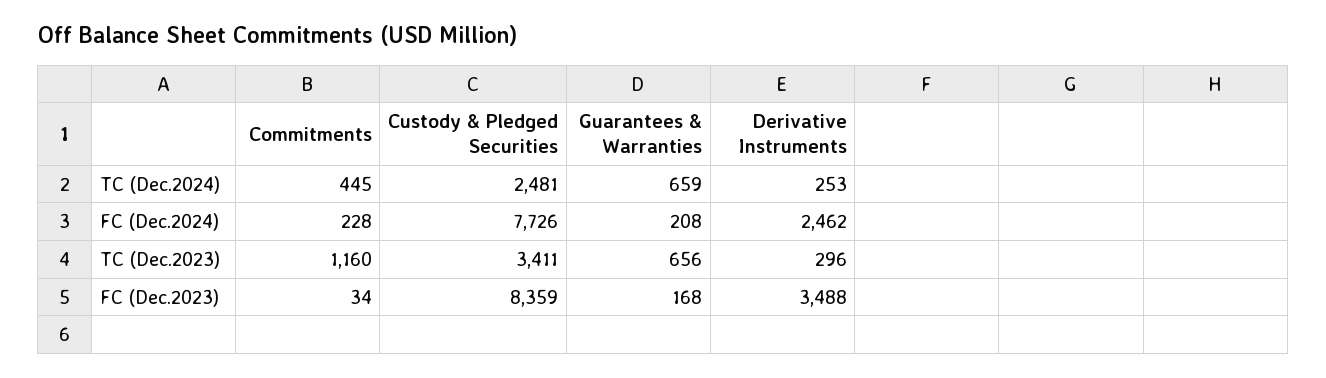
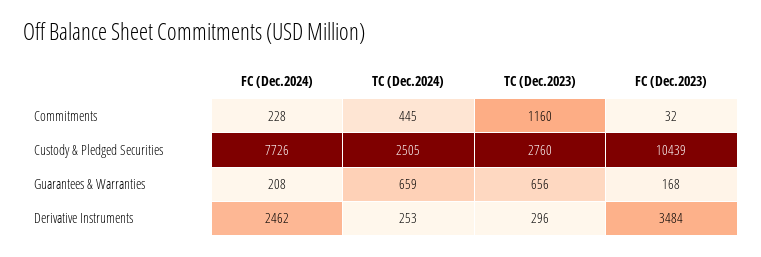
Custody & Pledged Securities, TC (Dec.2024): 2481 -> 2505
Custody & Pledged Securities, TC (Dec.2023): 3411 -> 2760
Commitments, FC (Dec.2023): 34 -> 32
Custody & Pledged Securities, FC (Dec.2023): 8359 -> 10439
Derivative Instruments, FC (Dec.2023): 3488 -> 3484

